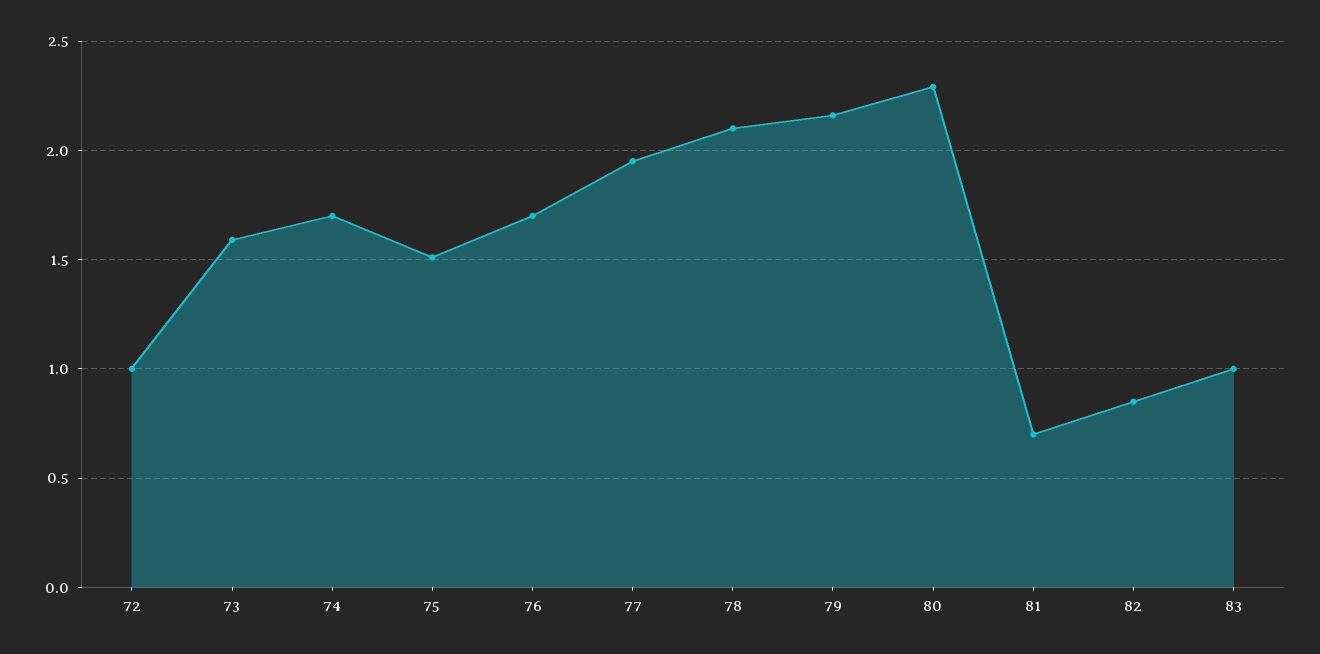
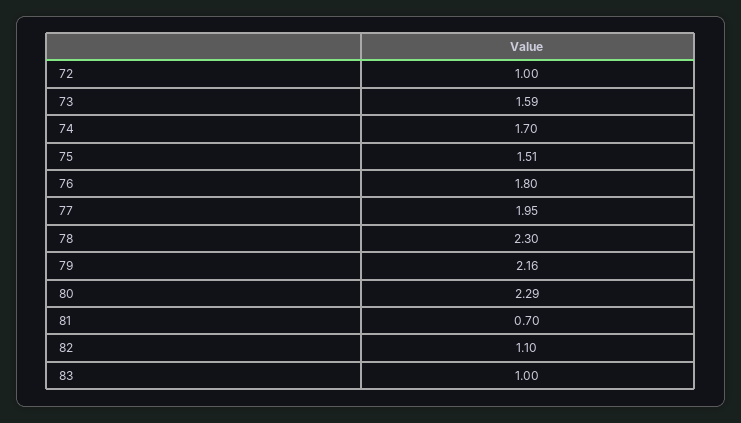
76: 1.7 -> 1.8
78: 2.1 -> 2.3
82: 0.85 -> 1.1

